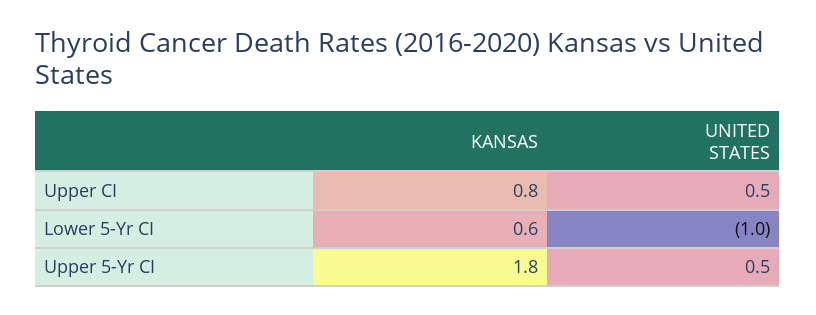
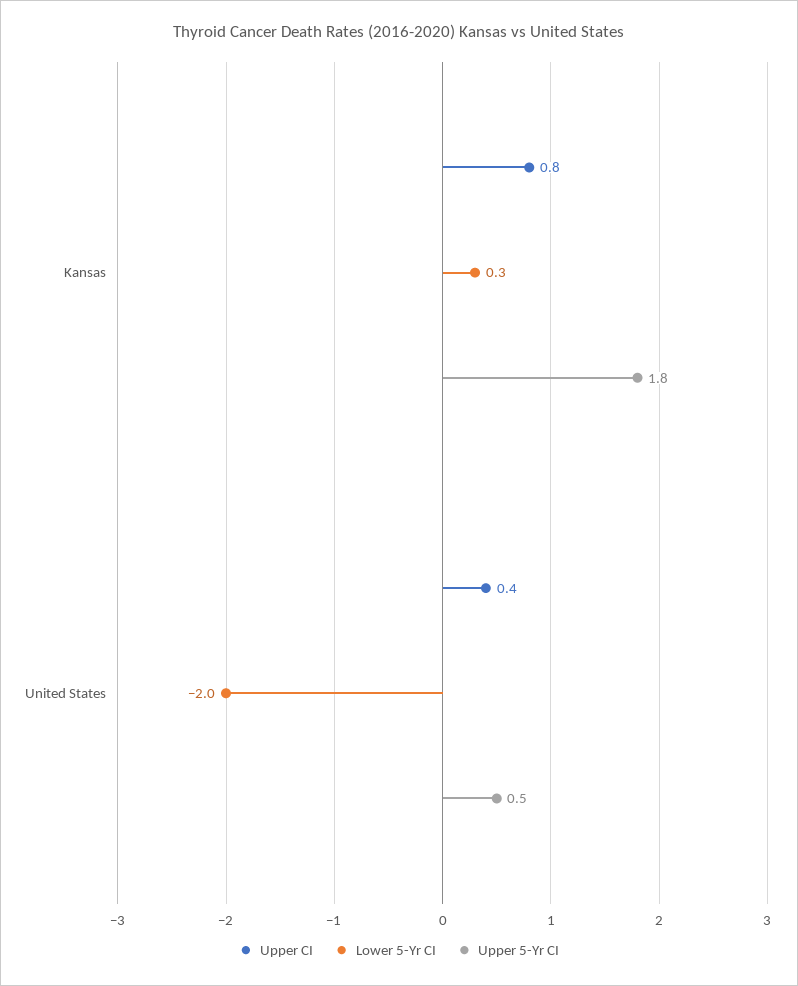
Upper CI, UNITED STATES: 0.5 -> 0.4
Lower 5-Yr CI, KANSAS: 0.6 -> 0.3
Lower 5-Yr CI, UNITED STATES: -1 -> -2

